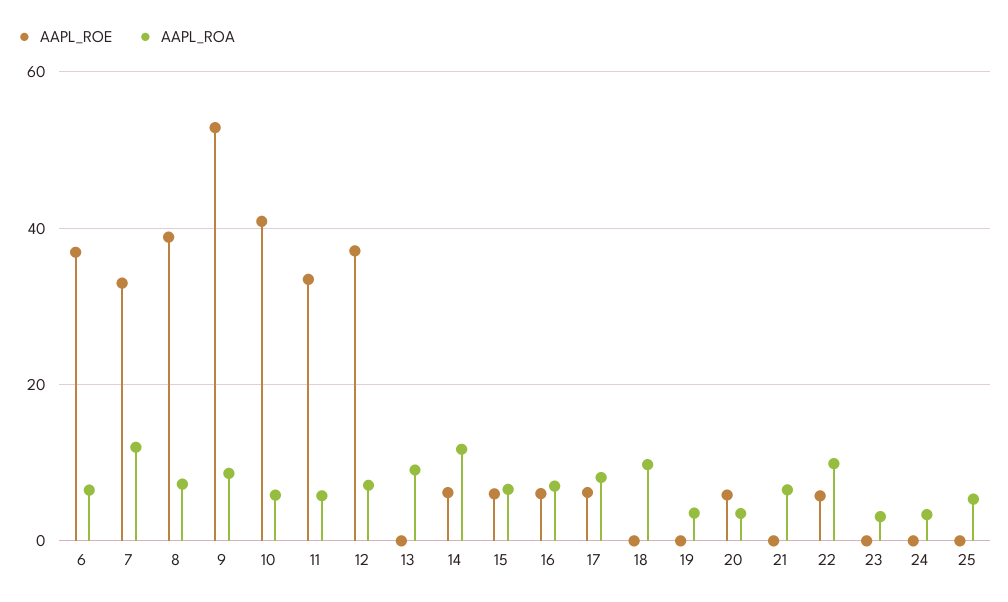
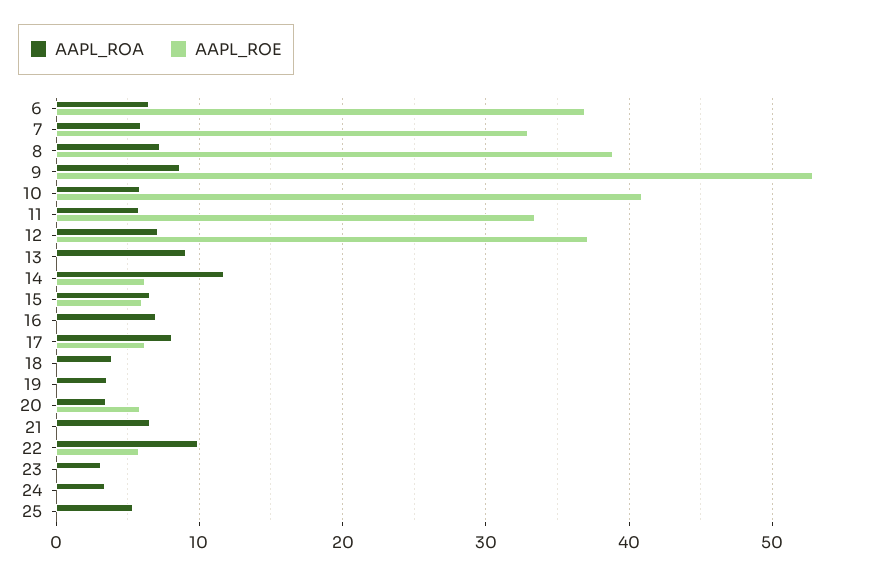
AAPL_ROA, 7: 12 -> 6
AAPL_ROE, 16: 6 -> 0
AAPL_ROA, 18: 10 -> 4

